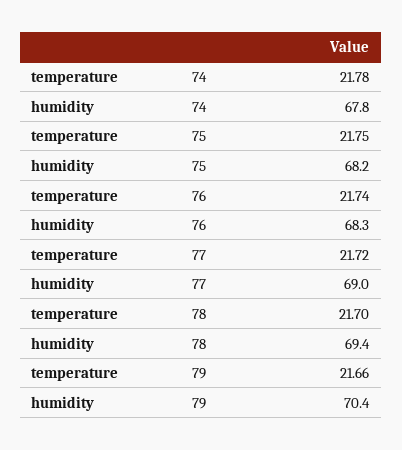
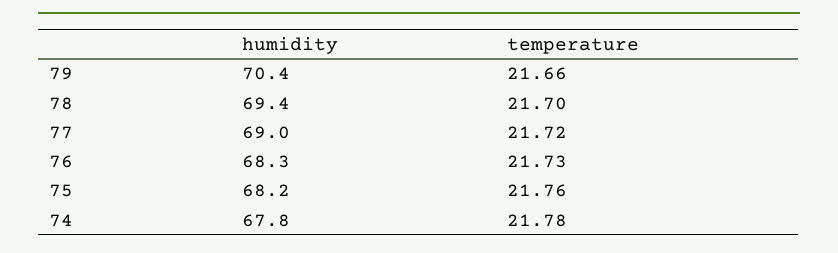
temperature, 75: 21.75 -> 21.76
temperature, 76: 21.74 -> 21.73

